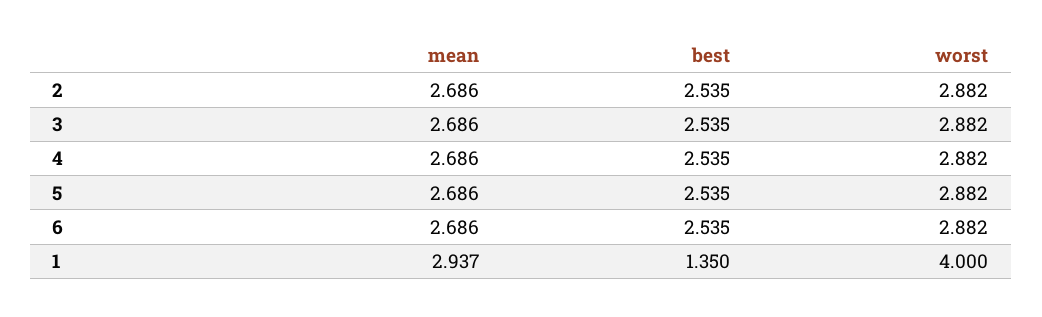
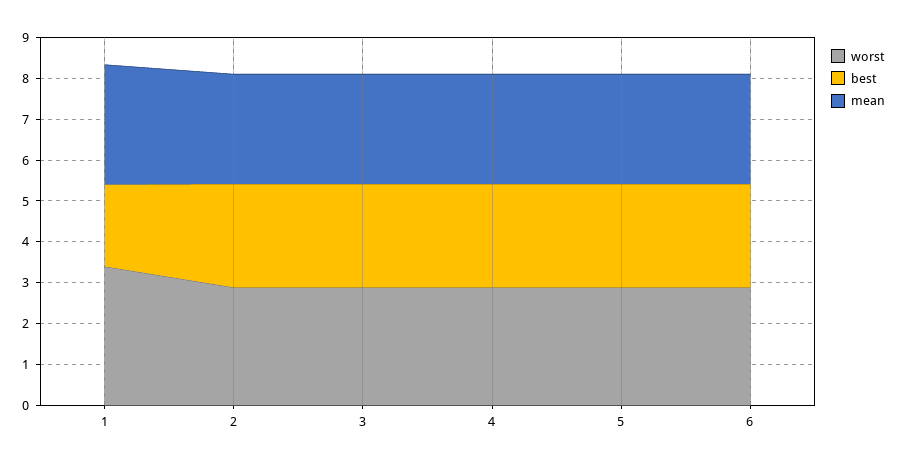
best, 1: 1.35 -> 2
worst, 1: 4 -> 3.4

